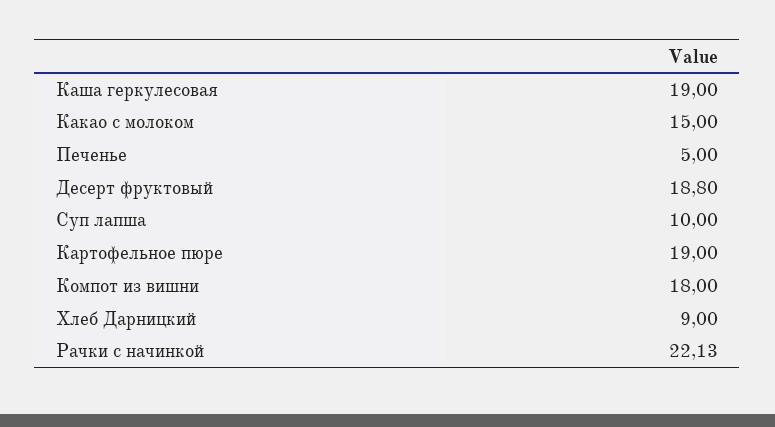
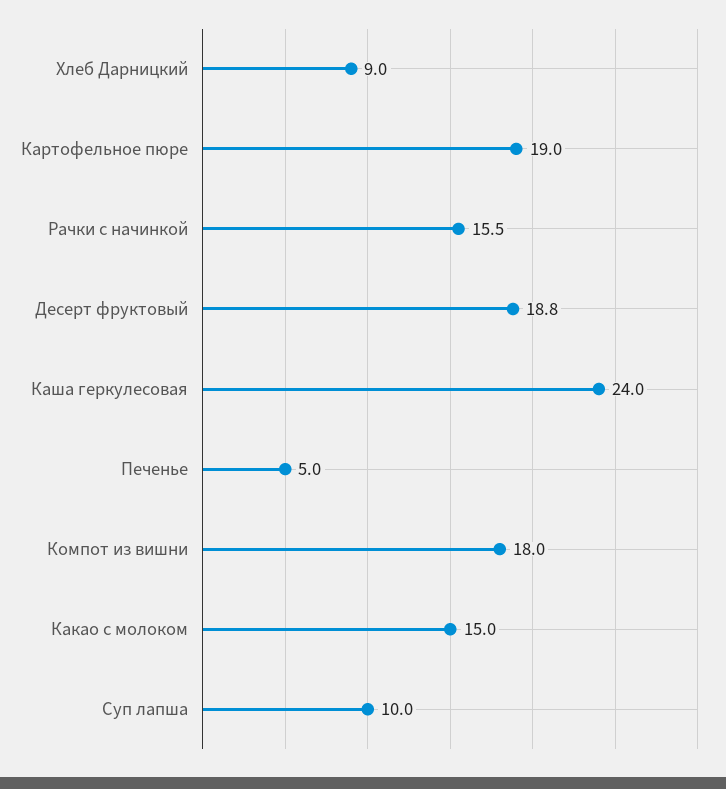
Каша геркулесовая: 19 -> 24
Рачки с начинкой: 22.13 -> 15.5

